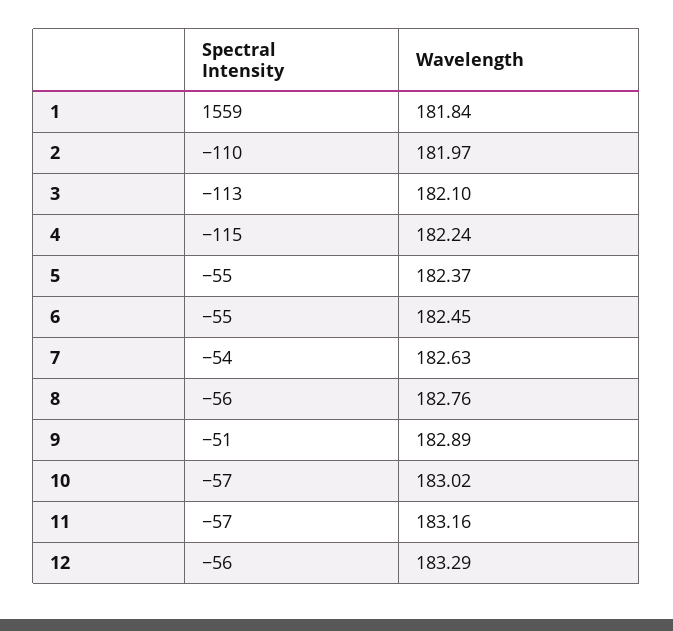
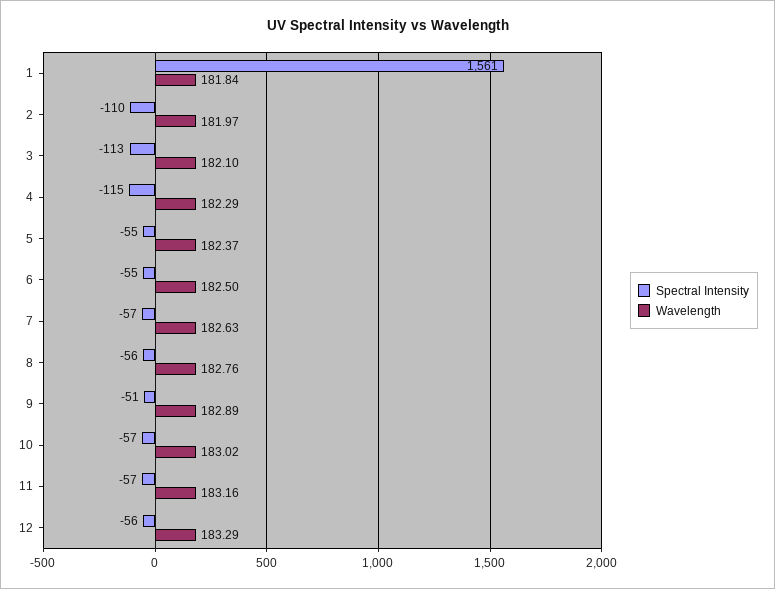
Spectral Intensity, 1: 1559 -> 1561
Wavelength, 4: 182.24 -> 182.29
Wavelength, 6: 182.45 -> 182.5
Spectral Intensity, 7: -54 -> -57

